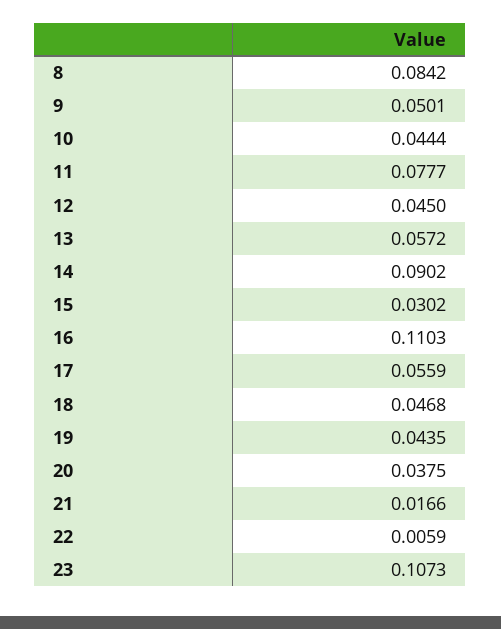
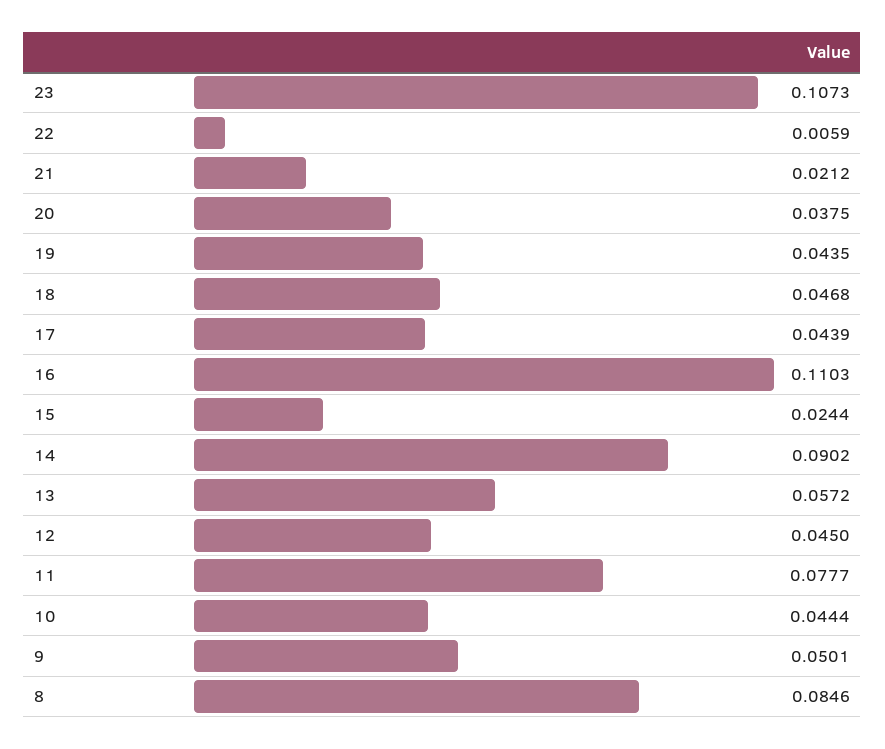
8: 0.0842 -> 0.0846
15: 0.0302 -> 0.0244
17: 0.0559 -> 0.0439
21: 0.0166 -> 0.0212

